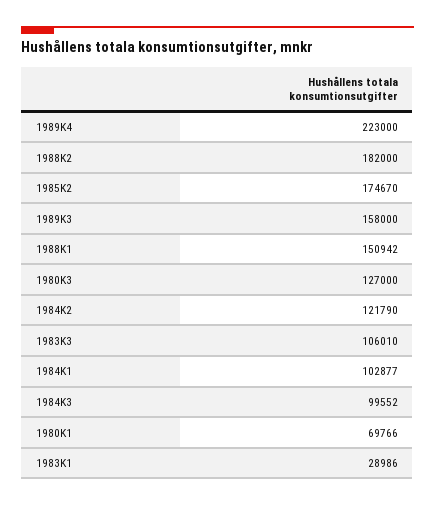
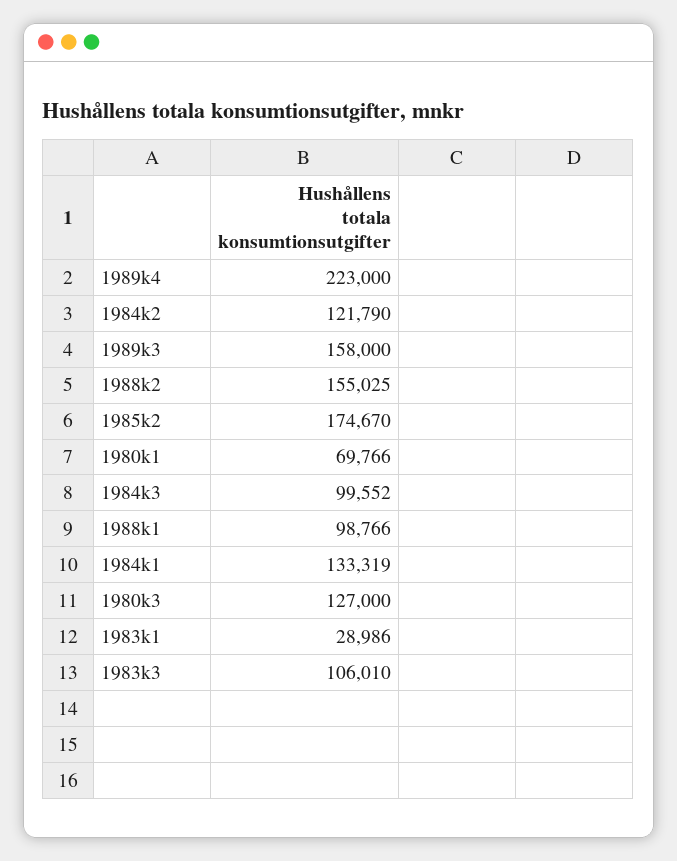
1988K2: 182000 -> 155025
1988K1: 150942 -> 98766
1984K1: 102877 -> 133319

